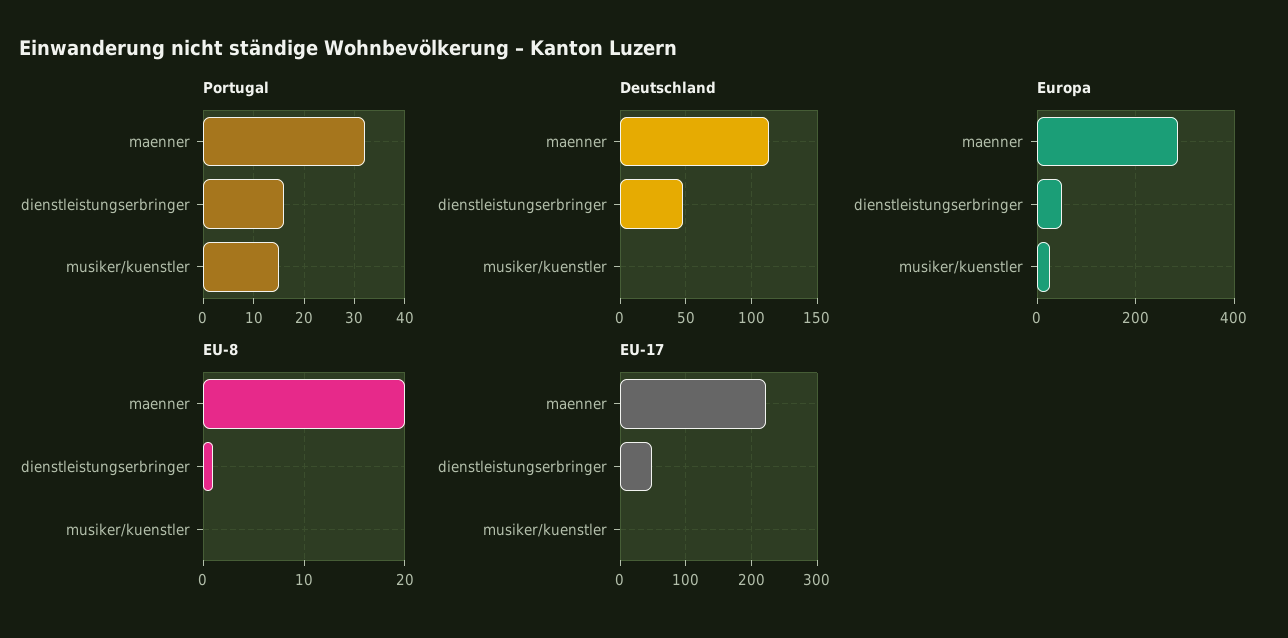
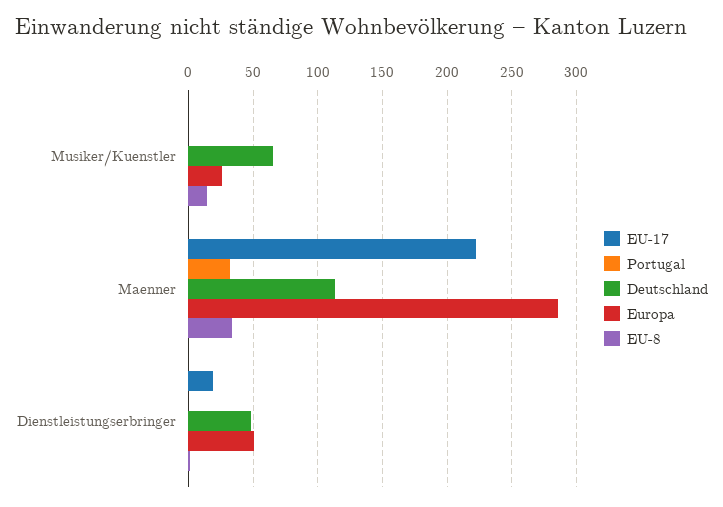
Portugal, dienstleistungserbringer: 15 -> 0
Portugal, musiker/kuenstler: 15 -> 0
Deutschland, musiker/kuenstler: 0 -> 65
EU-8, maenner: 20 -> 35
EU-8, musiker/kuenstler: 0 -> 15
EU-17, dienstleistungserbringer: 50 -> 20

